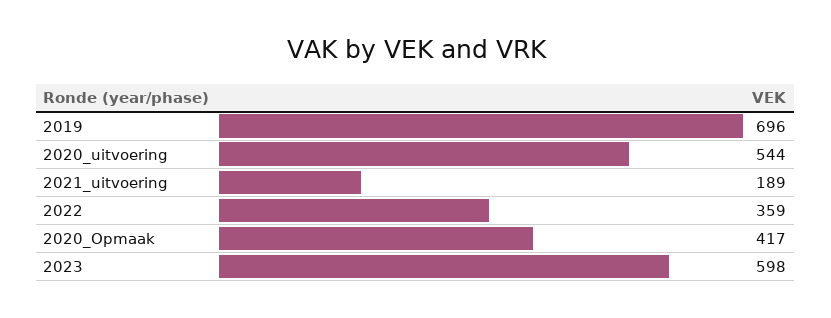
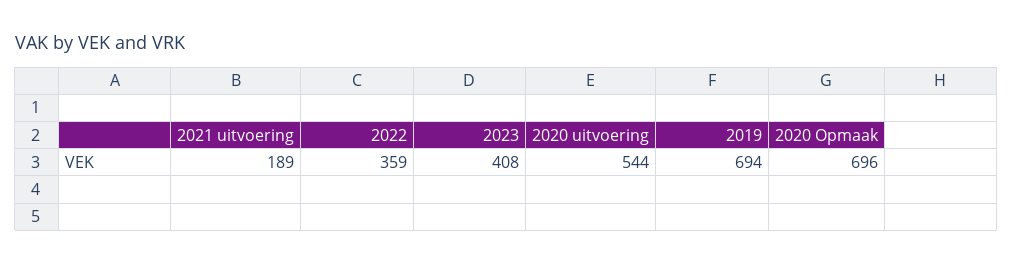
2019: 696 -> 694
2020_Opmaak: 417 -> 696
2023: 598 -> 408

